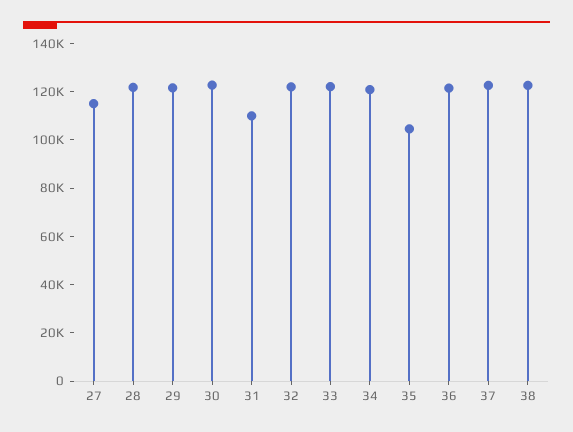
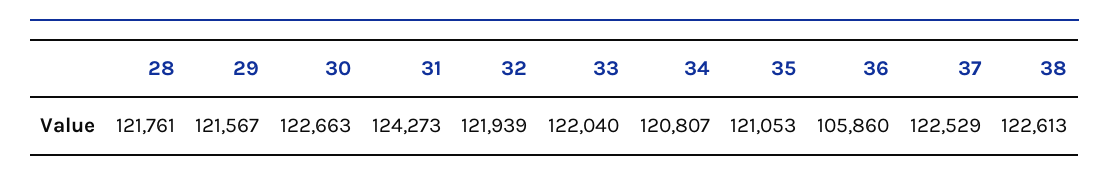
27: 115000 -> none
31: 110000 -> 124273
35: 105000 -> 121053
36: 120000 -> 105860

